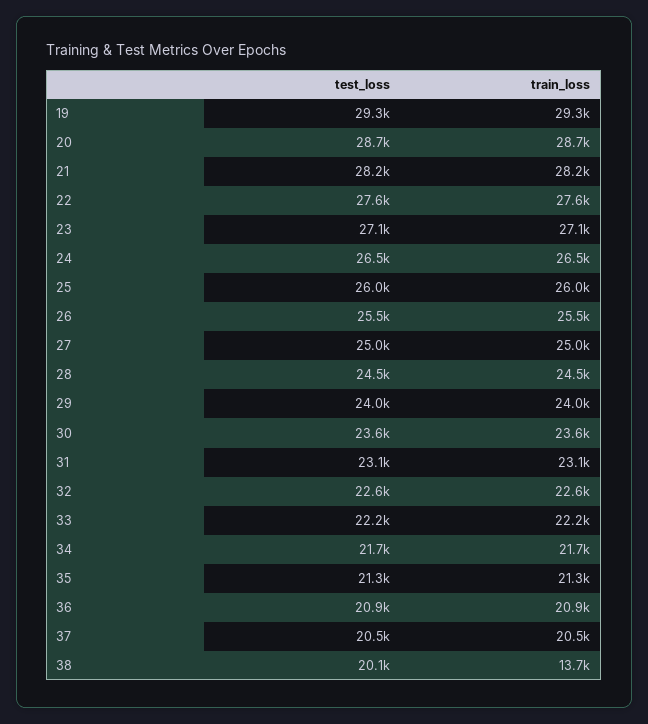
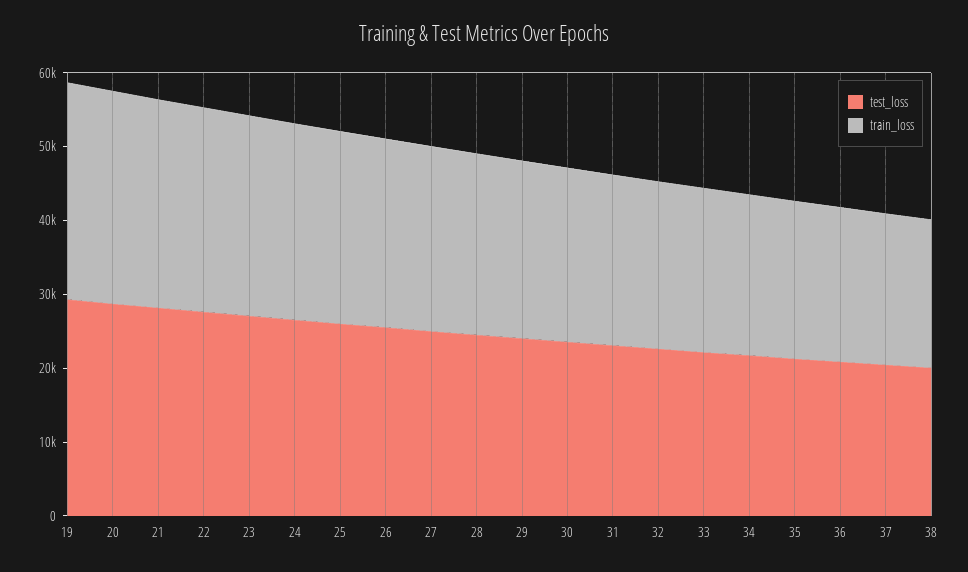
train_loss, 38: 13700 -> 20000

